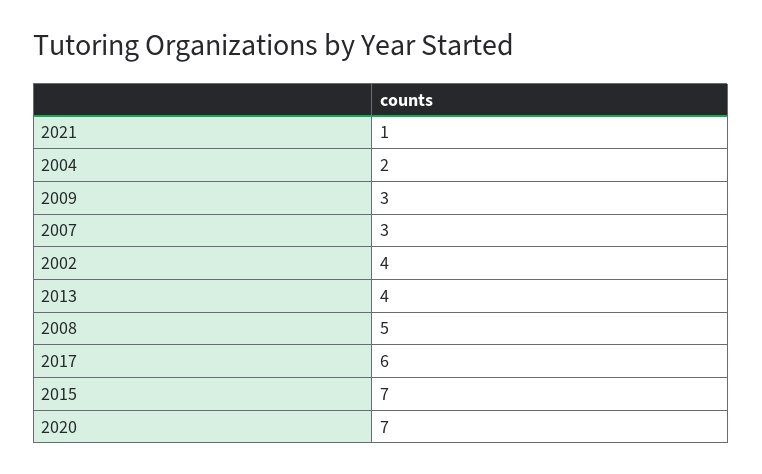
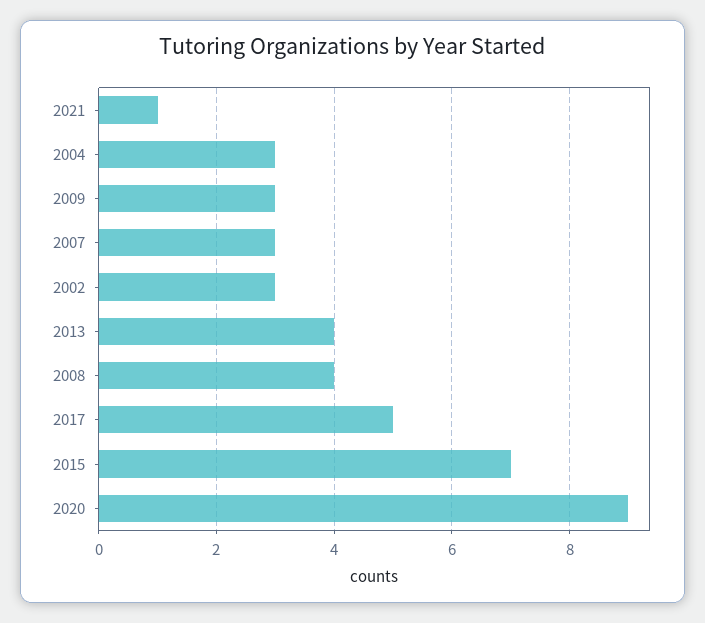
2004: 2 -> 3
2002: 4 -> 3
2008: 5 -> 4
2017: 6 -> 5
2020: 7 -> 9

